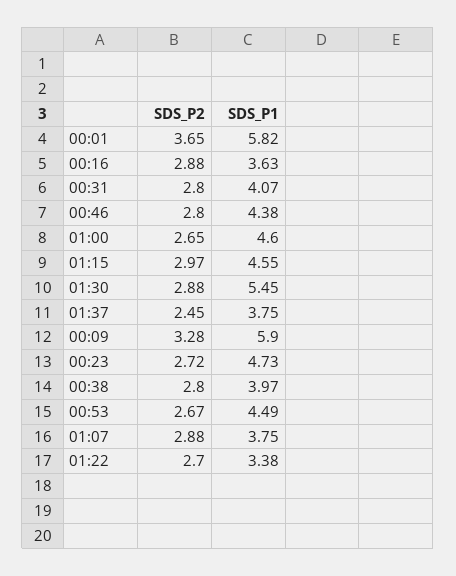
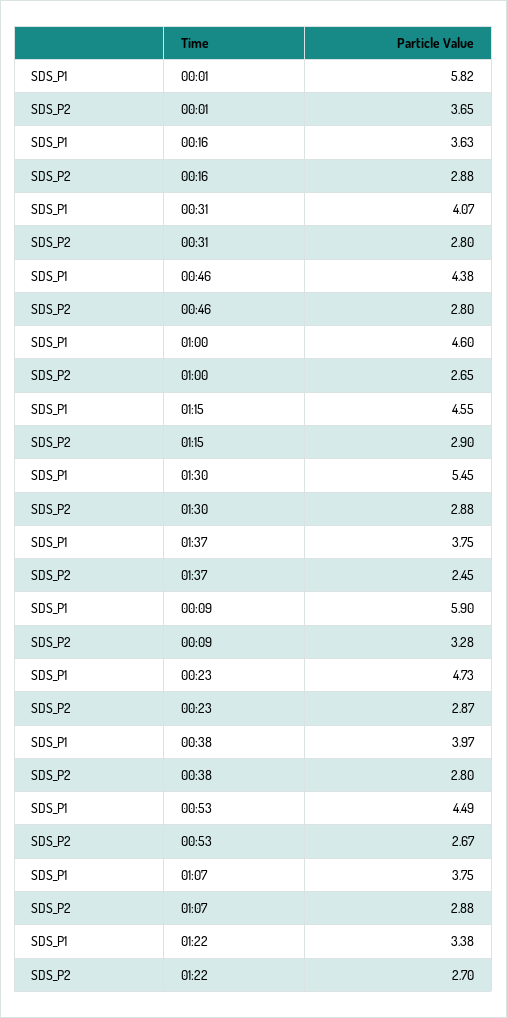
SDS_P2, 01:15: 2.97 -> 2.9
SDS_P2, 00:23: 2.72 -> 2.87

